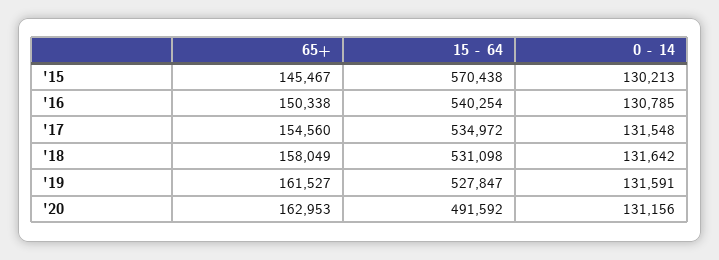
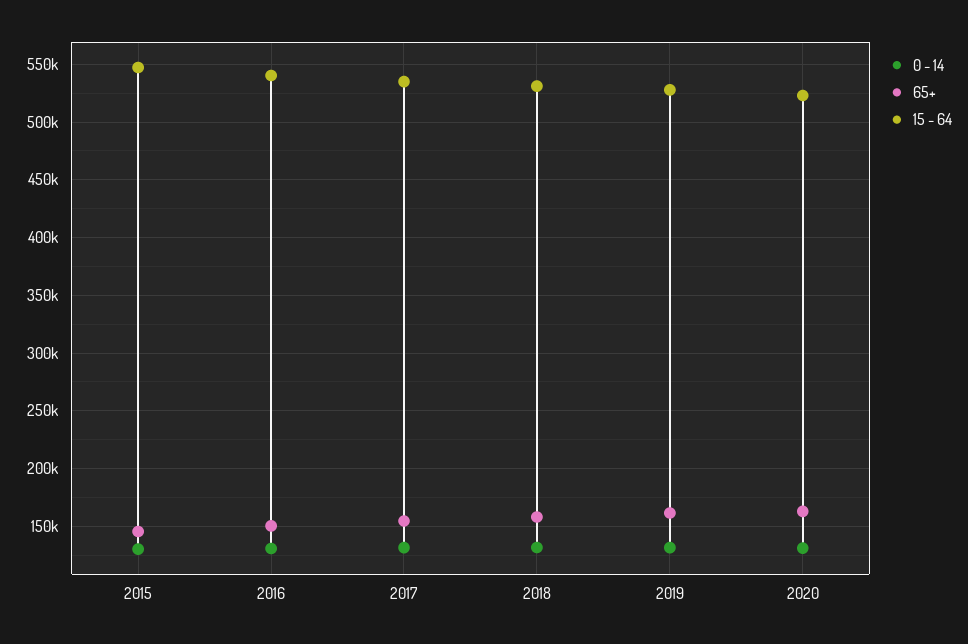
15 - 64, '15: 570438 -> 550000
15 - 64, '20: 491592 -> 520000

